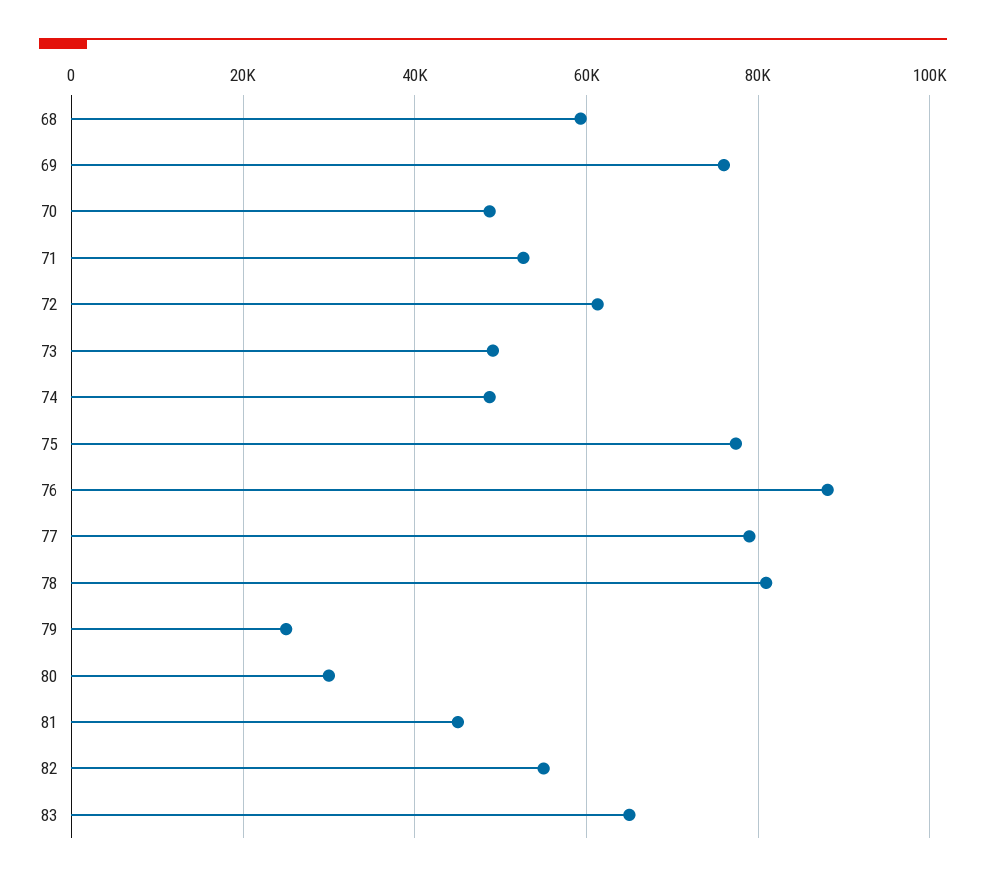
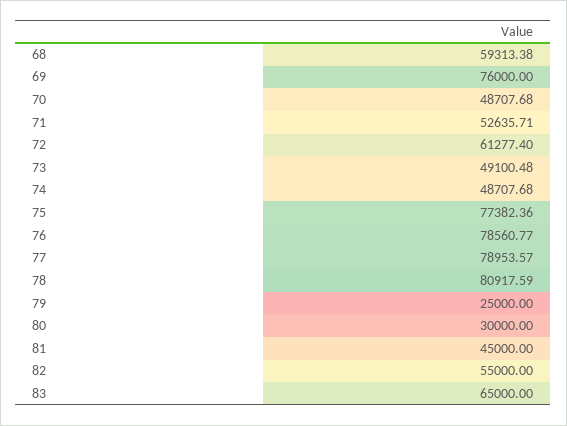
76: 88000 -> 78560.77

